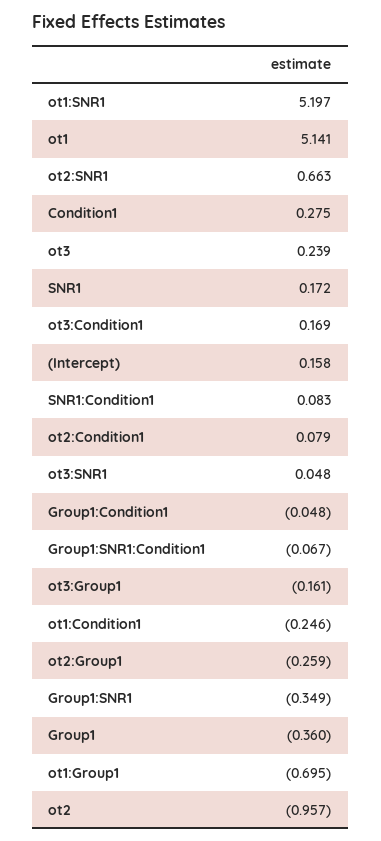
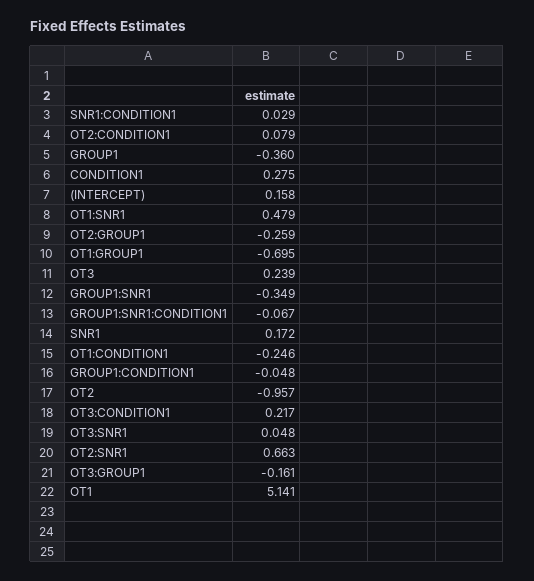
ot1:SNR1: 5.197 -> 0.479
ot3:Condition1: 0.169 -> 0.217
SNR1:Condition1: 0.083 -> 0.029

